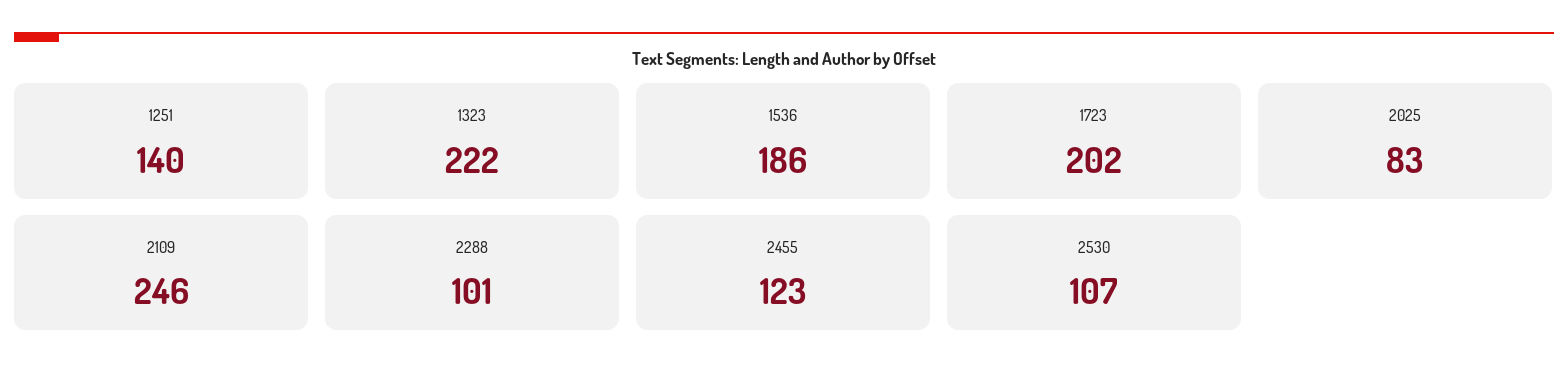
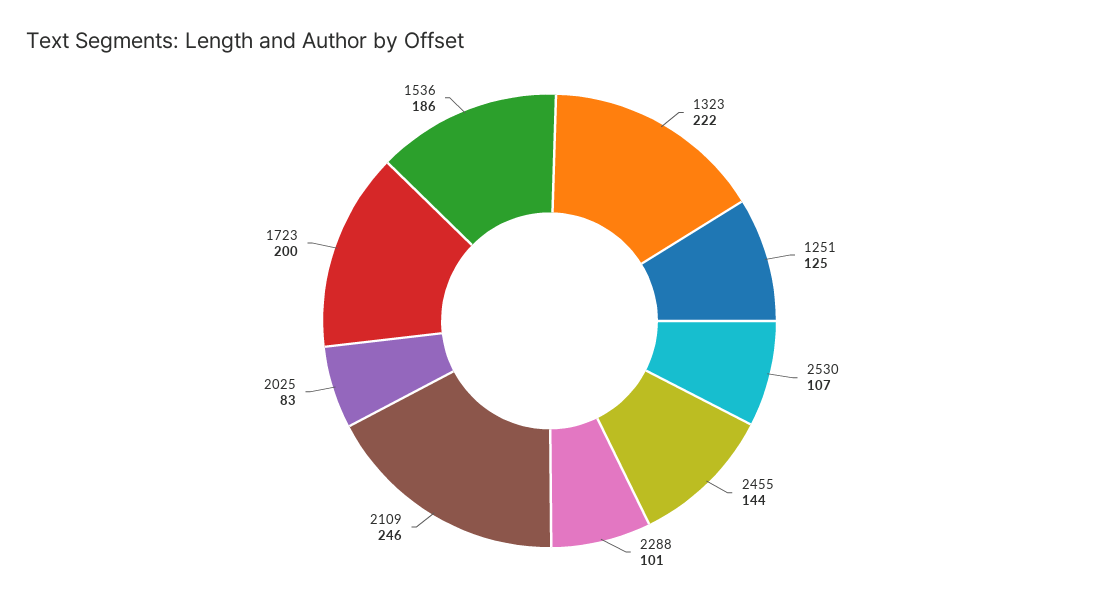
1251: 140 -> 125
1723: 202 -> 200
2455: 123 -> 144

